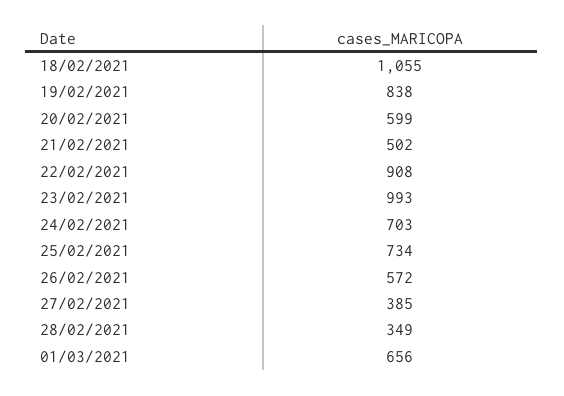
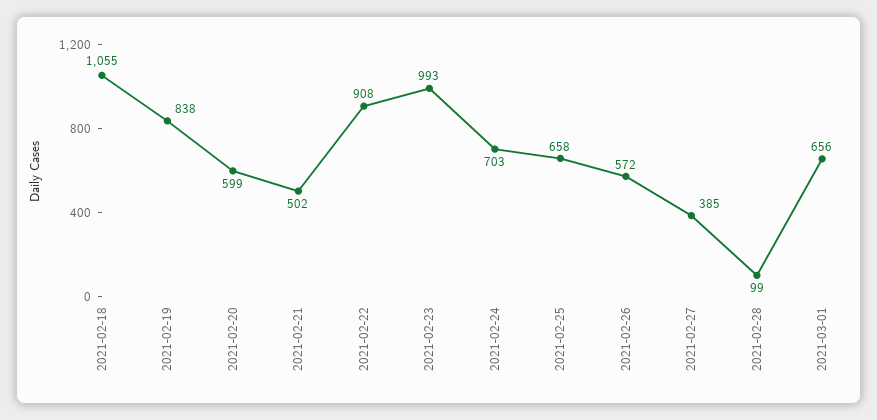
25/02/2021: 734 -> 658
28/02/2021: 349 -> 99

